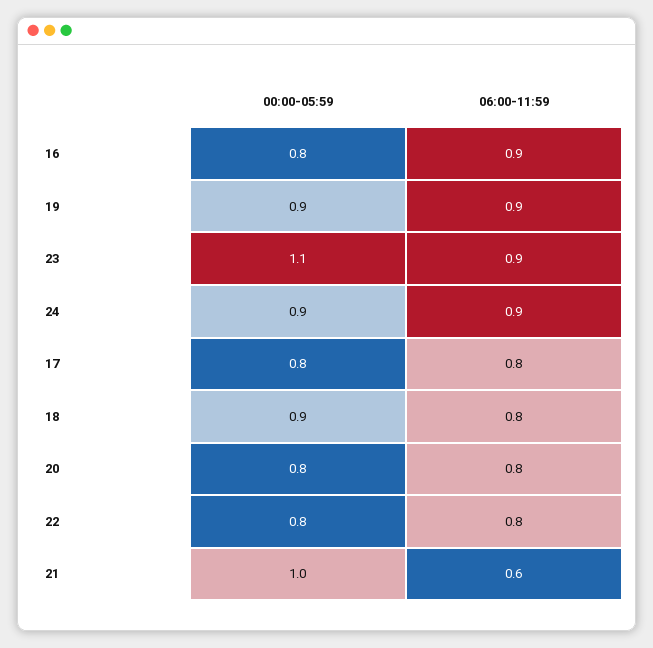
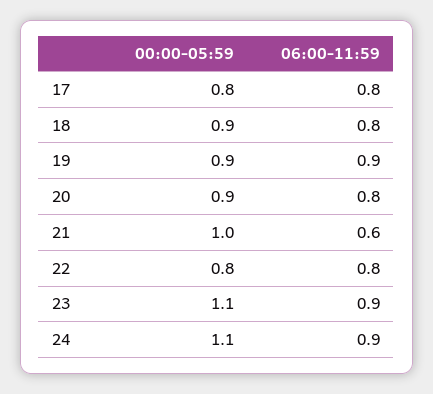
00:00-05:59, 16: 0.8 -> none
06:00-11:59, 16: 0.9 -> none
00:00-05:59, 24: 0.9 -> 1.1
00:00-05:59, 20: 0.8 -> 0.9

